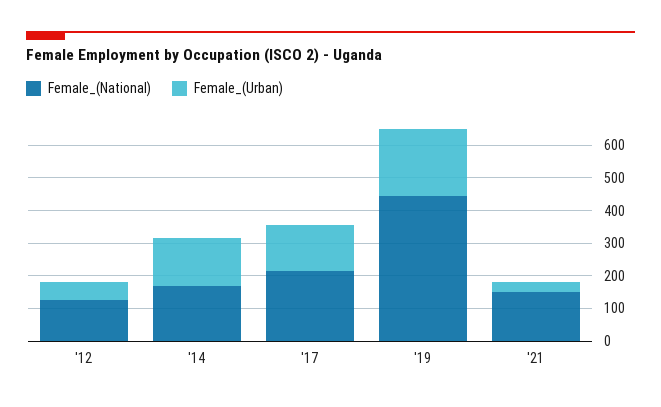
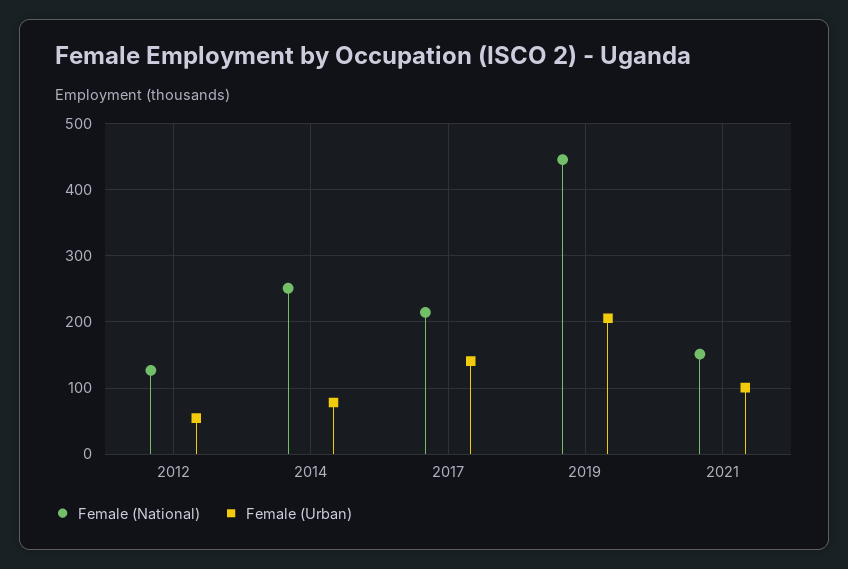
Female_(National), '14: 175 -> 250
Female_(Urban), '14: 150 -> 80
Female_(Urban), '21: 25 -> 100

